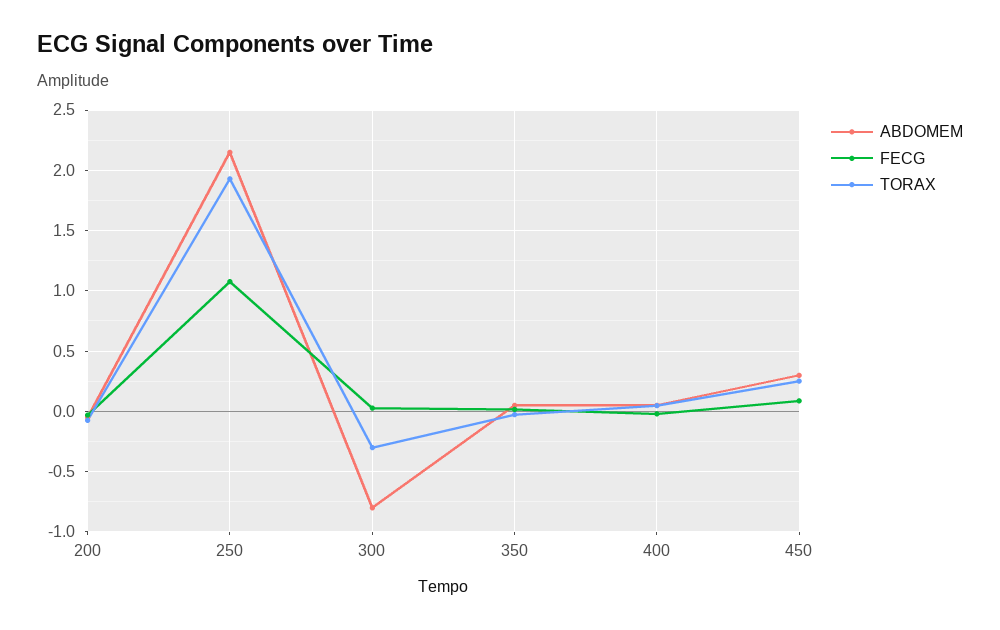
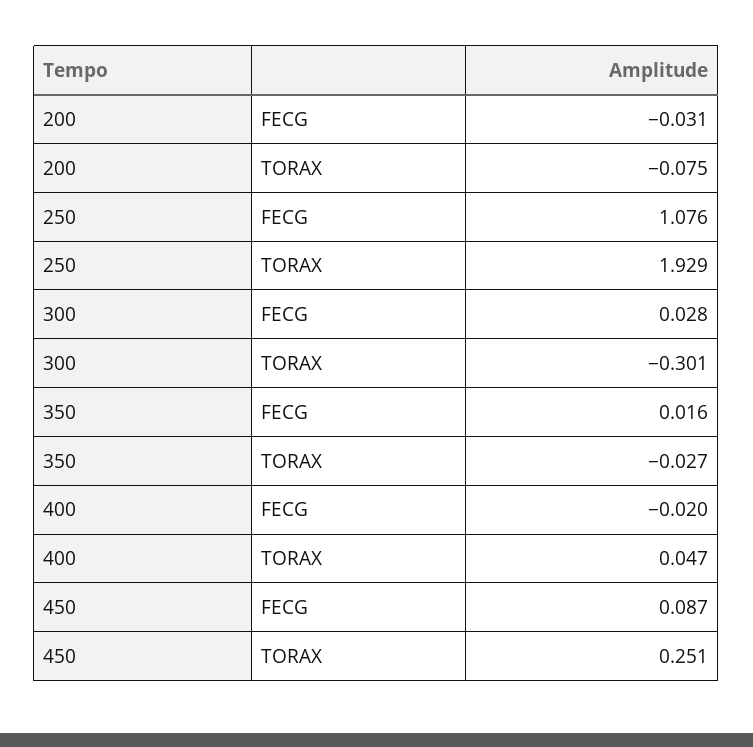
ABDOMEM, 200: -0.05 -> none
ABDOMEM, 250: 2.15 -> none
ABDOMEM, 300: -0.8 -> none
ABDOMEM, 350: 0.05 -> none
ABDOMEM, 400: 0.05 -> none
ABDOMEM, 450: 0.3 -> none

